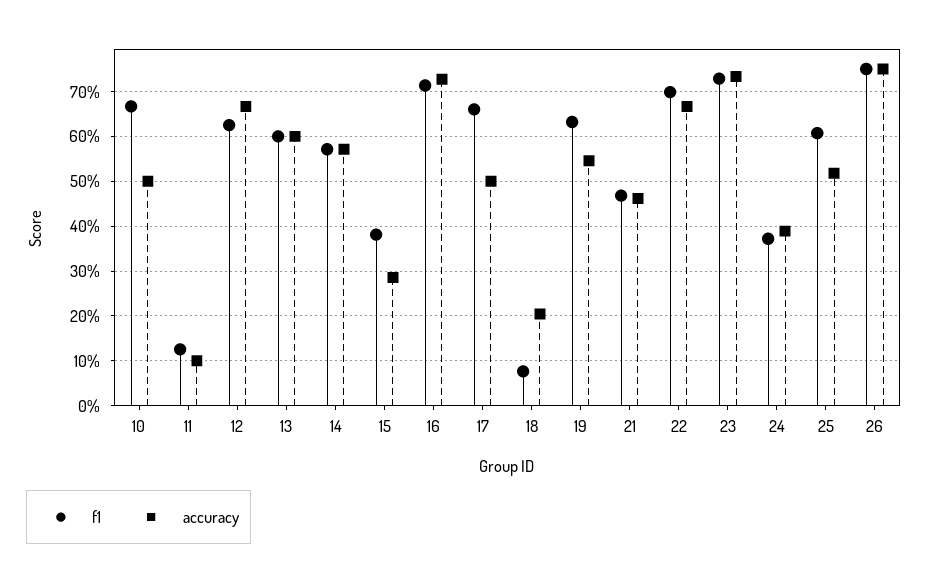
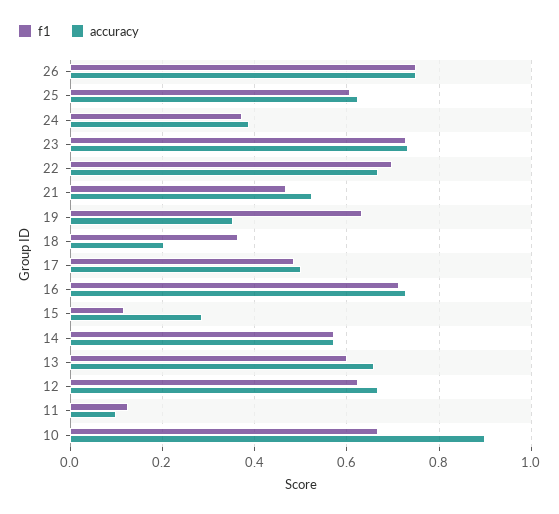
accuracy, 10: 0.5 -> 0.9
accuracy, 13: 0.6 -> 0.66
f1, 15: 0.38 -> 0.12
f1, 17: 0.66 -> 0.48
f1, 18: 0.08 -> 0.36
accuracy, 19: 0.54 -> 0.36
accuracy, 21: 0.46 -> 0.52
accuracy, 25: 0.52 -> 0.62

